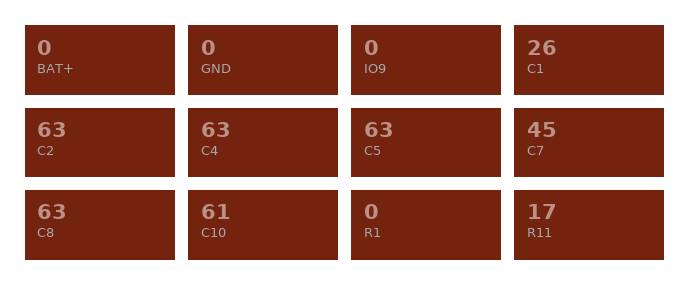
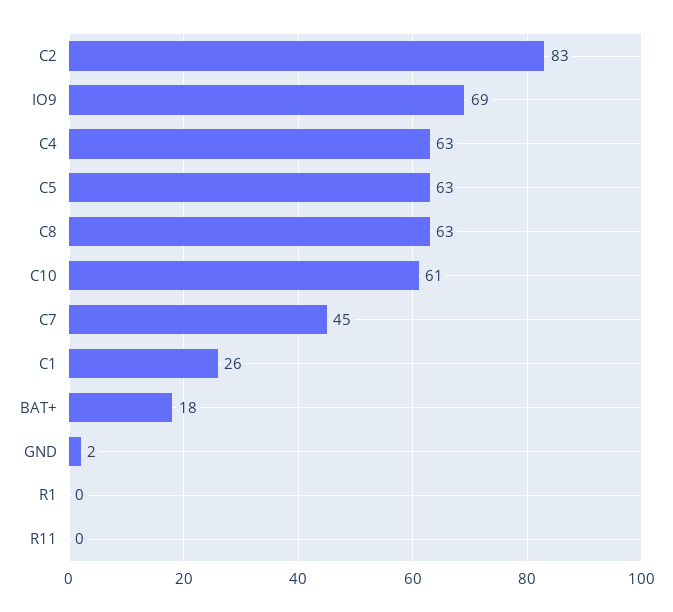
BAT+: 0 -> 18
GND: 0 -> 2
IO9: 0 -> 69
C2: 63 -> 83
R11: 17 -> 0

